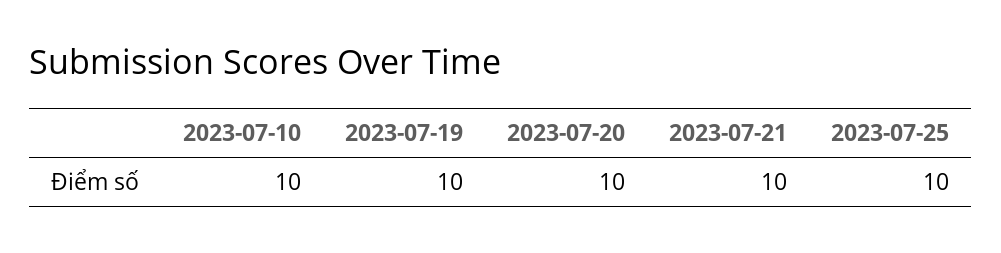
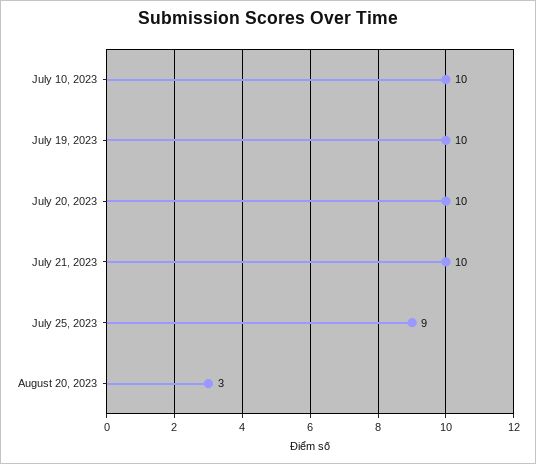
2023-07-25: 10 -> 9
August 20, 2023: none -> 3

